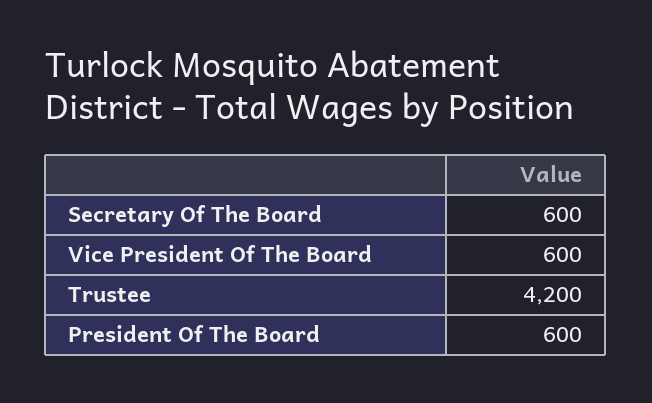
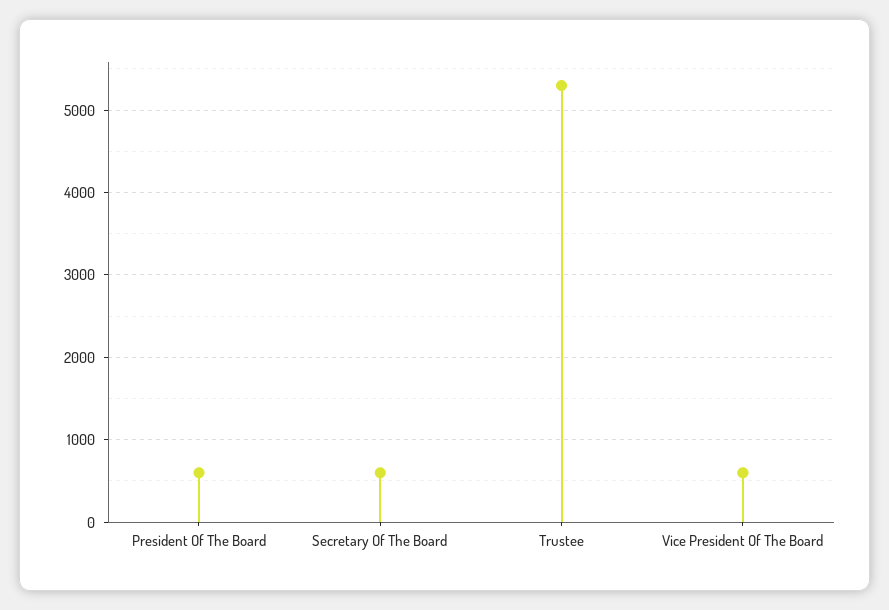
Trustee: 4200 -> 5300

